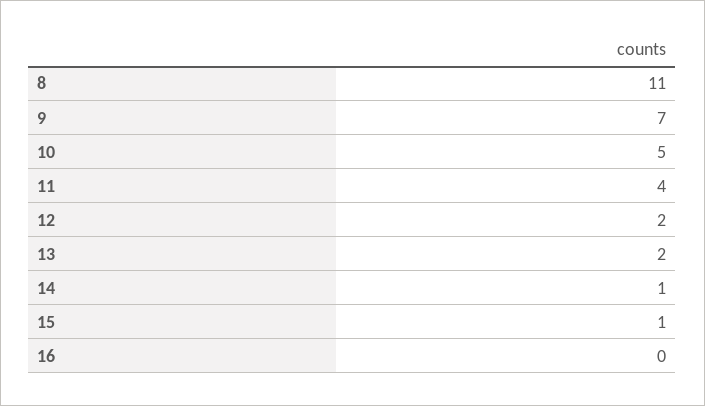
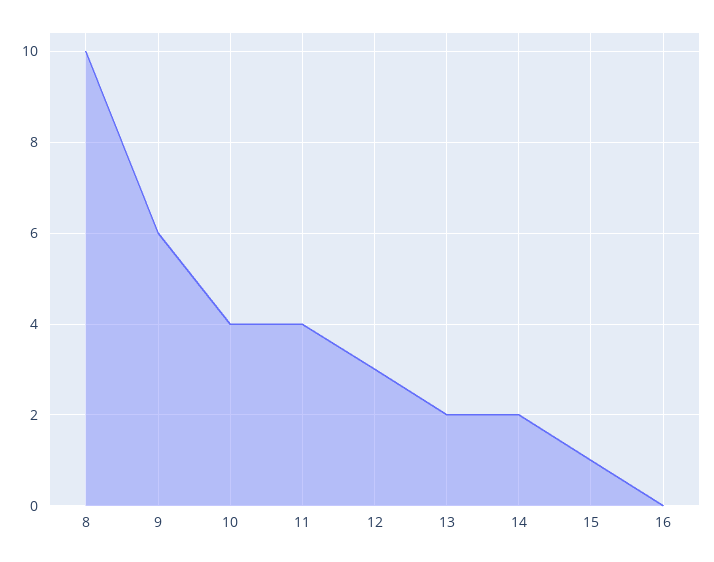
8: 11 -> 10
9: 7 -> 6
10: 5 -> 4
12: 2 -> 3
14: 1 -> 2

